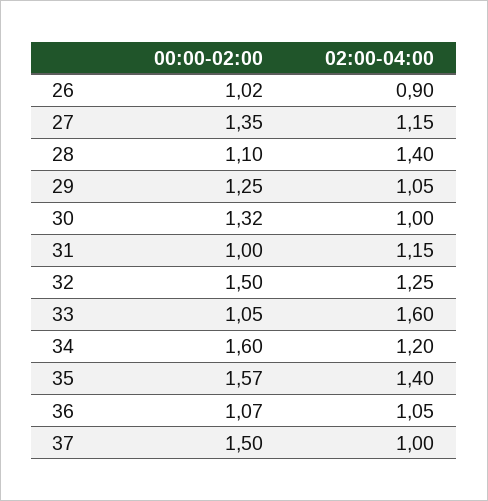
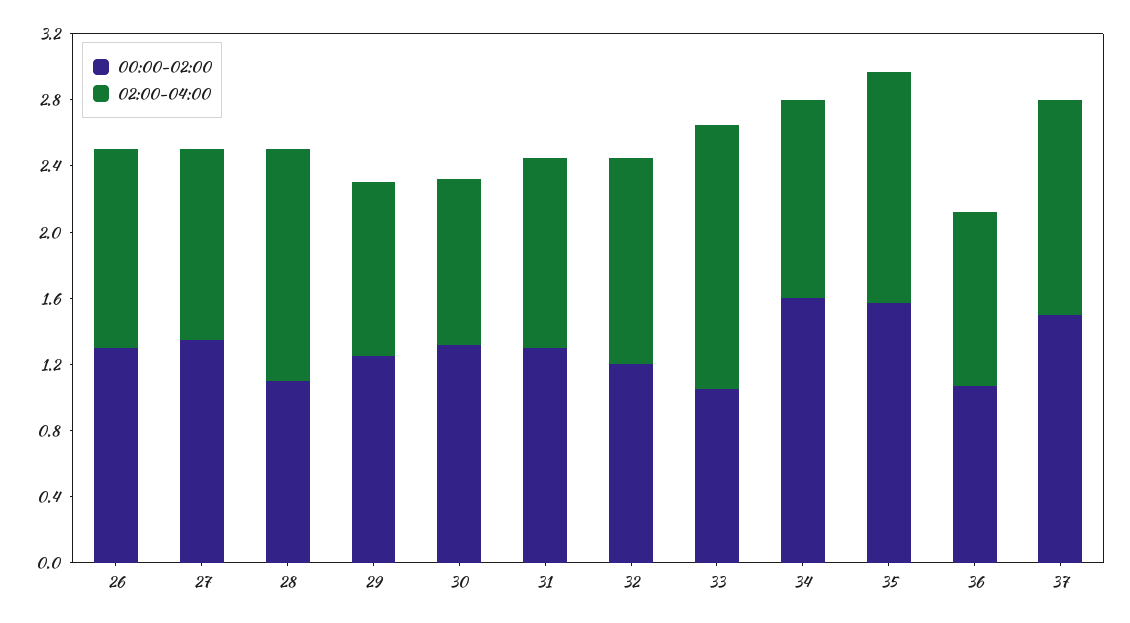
00:00-02:00, 26: 1.02 -> 1.3
02:00-04:00, 26: 0.9 -> 1.2
00:00-02:00, 31: 1 -> 1.3
00:00-02:00, 32: 1.5 -> 1.2
02:00-04:00, 37: 1 -> 1.3

